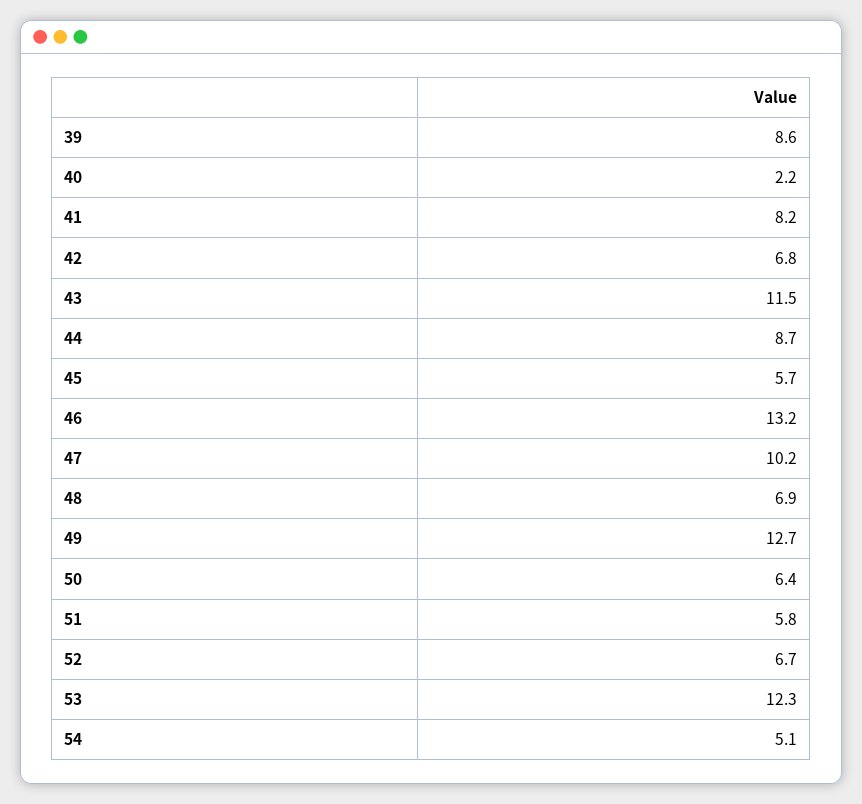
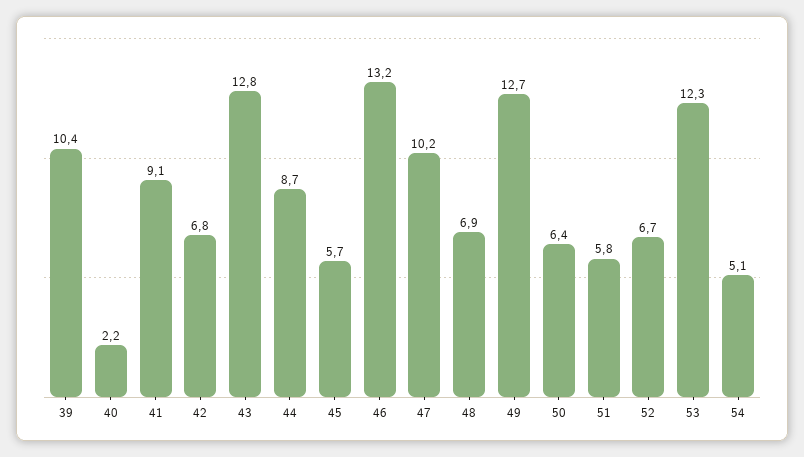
39: 8.6 -> 10.4
41: 8.2 -> 9.1
43: 11.5 -> 12.8

